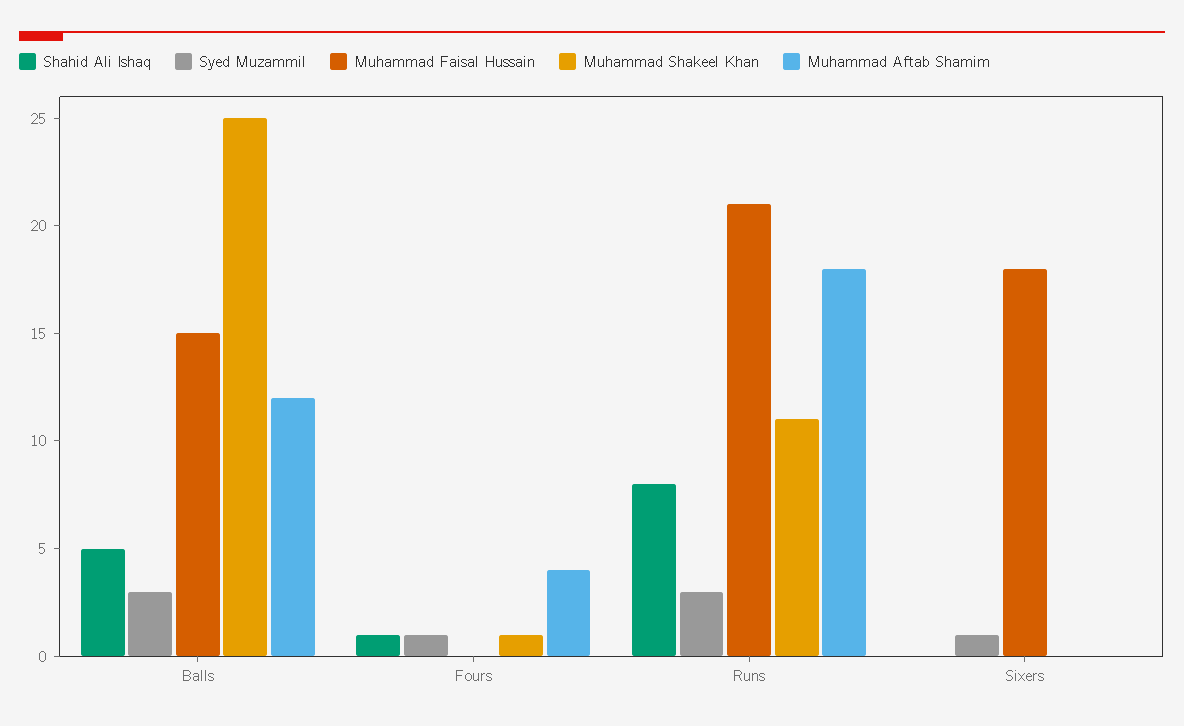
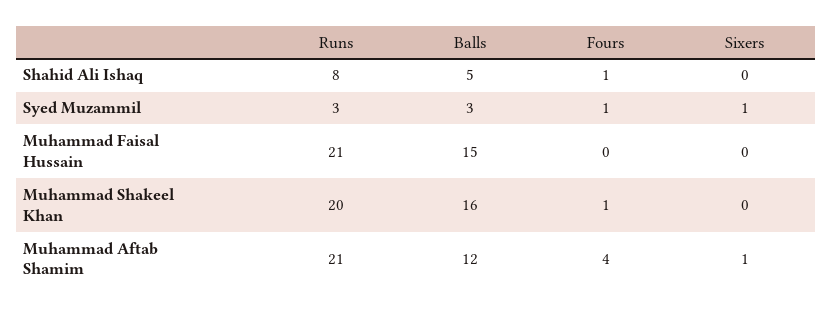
Muhammad Shakeel Khan, Balls: 25 -> 16
Muhammad Shakeel Khan, Runs: 11 -> 20
Muhammad Aftab Shamim, Runs: 18 -> 21
Muhammad Faisal Hussain, Sixers: 18 -> 0
Muhammad Aftab Shamim, Sixers: 0 -> 1

